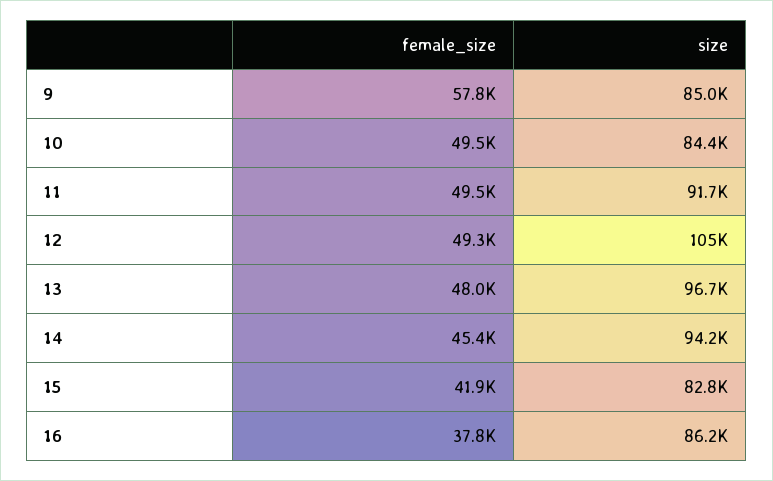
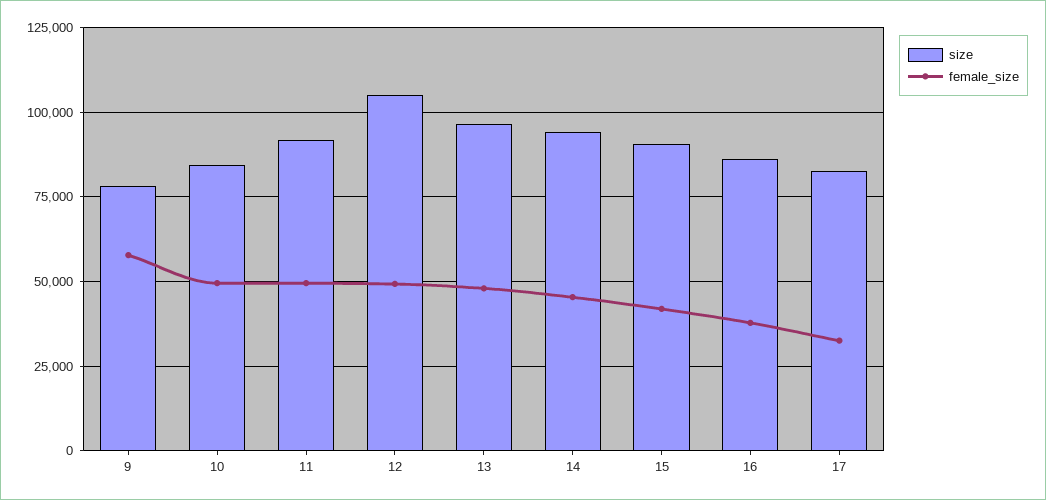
size, 9: 85000 -> 77500
size, 15: 82800 -> 90000
size, 17: none -> 82500
female_size, 17: none -> 32500

